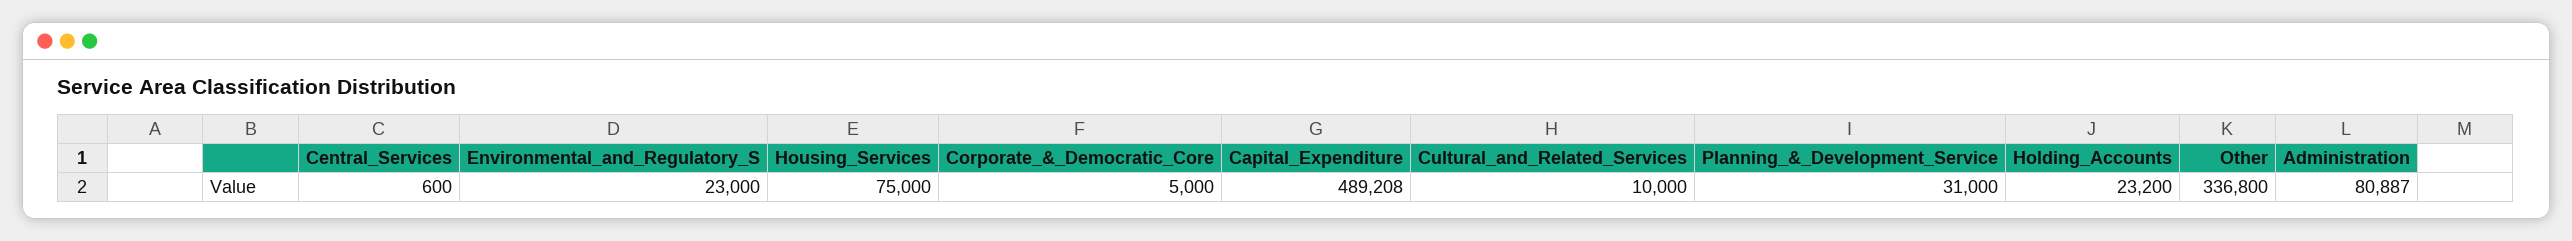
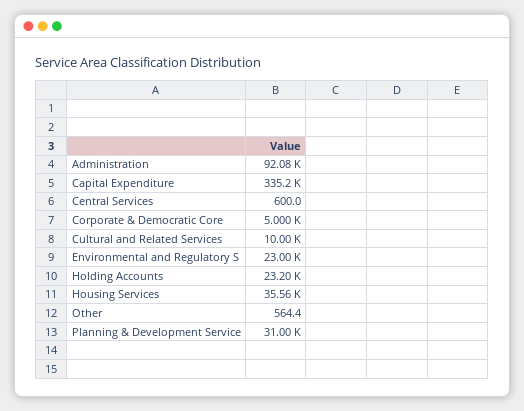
Housing_Services: 75000 -> 35560
Capital_Expenditure: 489208 -> 335200
Other: 336800 -> 564.4
Administration: 80887 -> 92080

